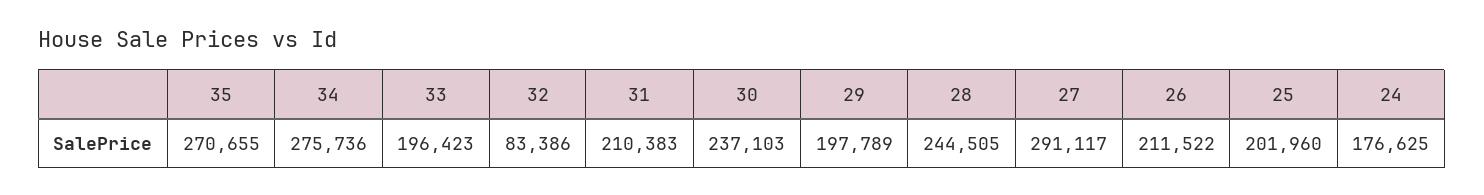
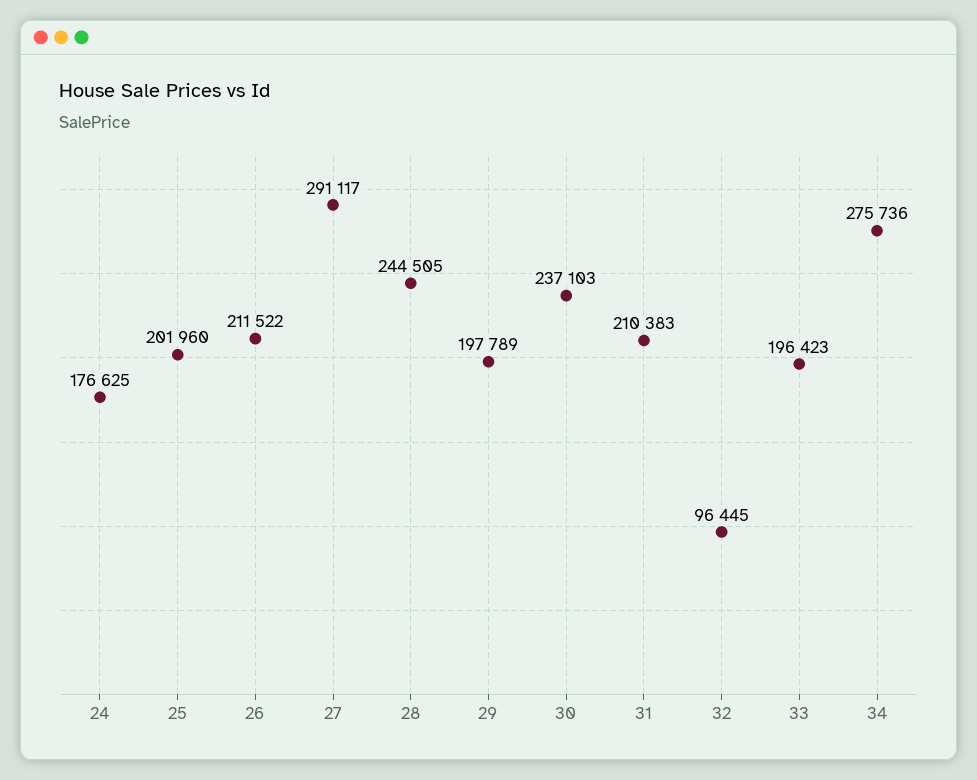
35: 270655 -> none
32: 83386 -> 96445

